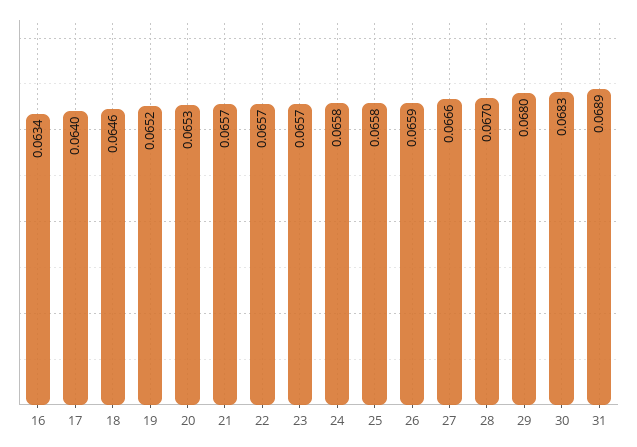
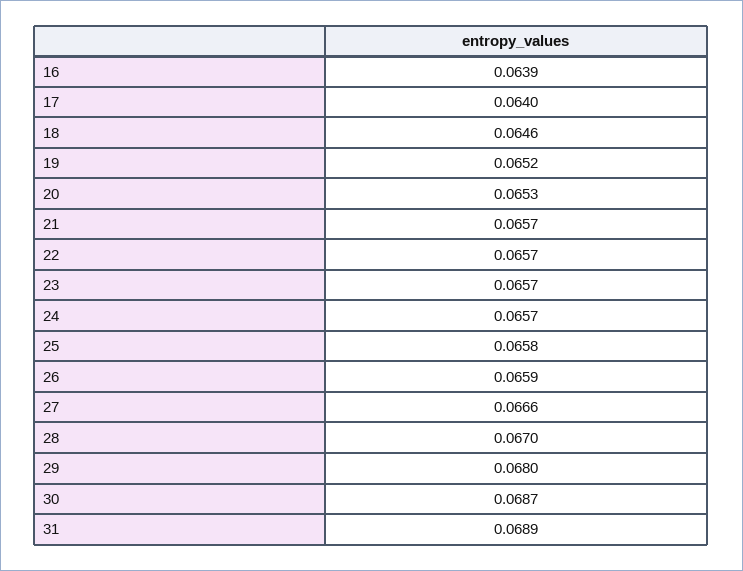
16: 0.0634 -> 0.0639
24: 0.0658 -> 0.0657
30: 0.0683 -> 0.0687

